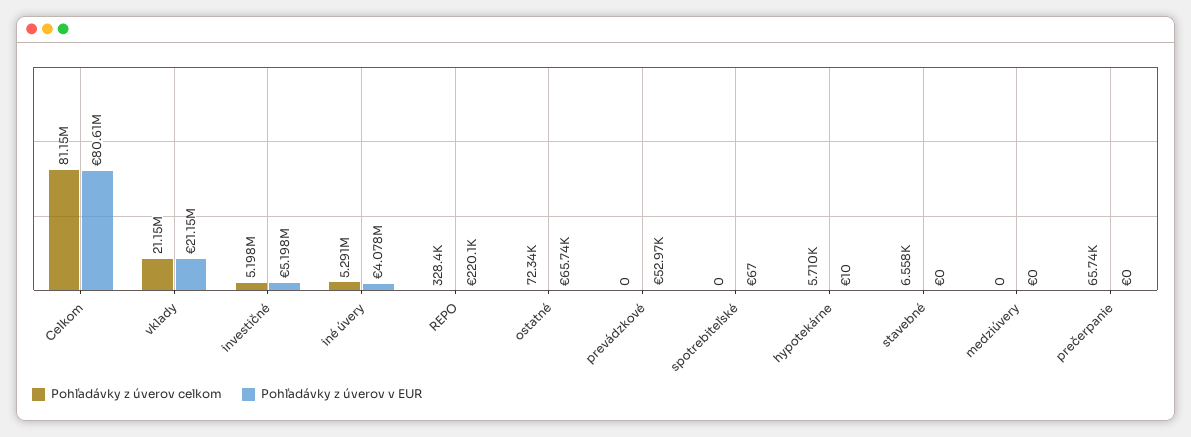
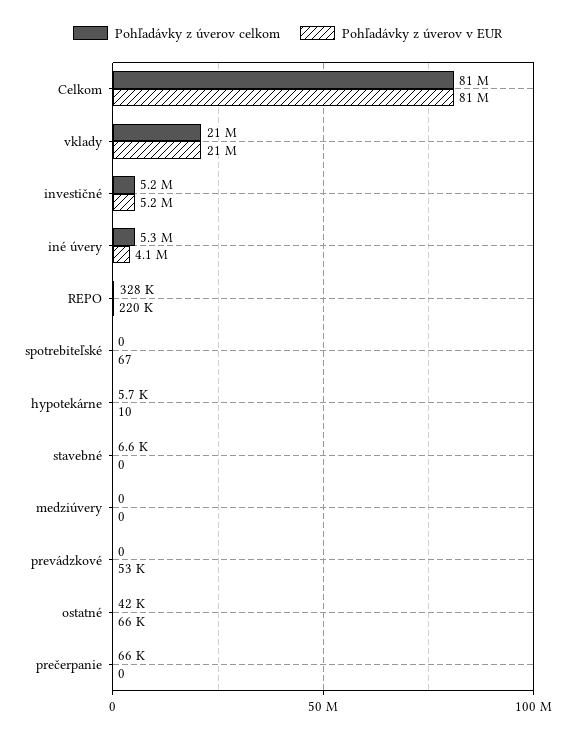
Pohľadávky z úverov celkom, ostatné: 72340 -> 42000

